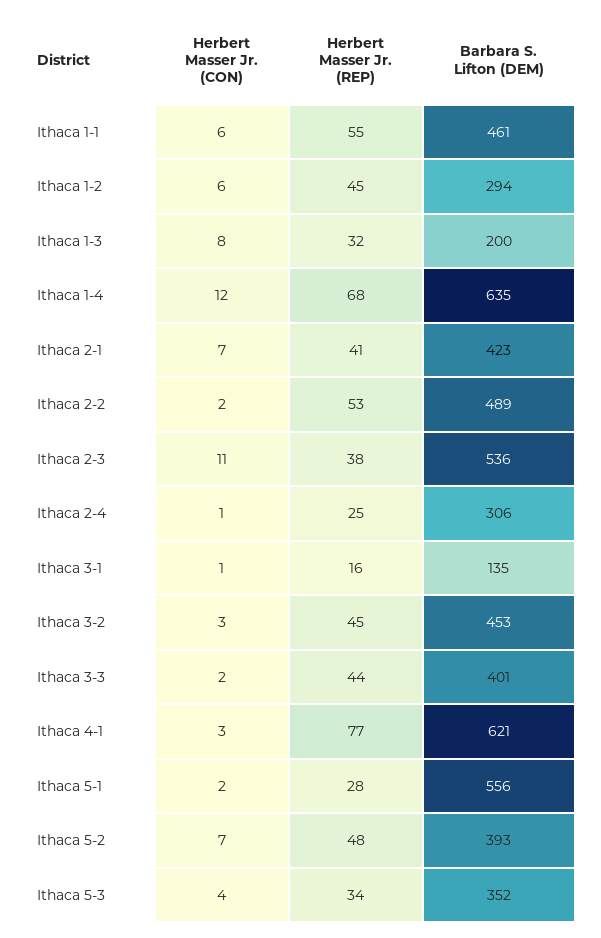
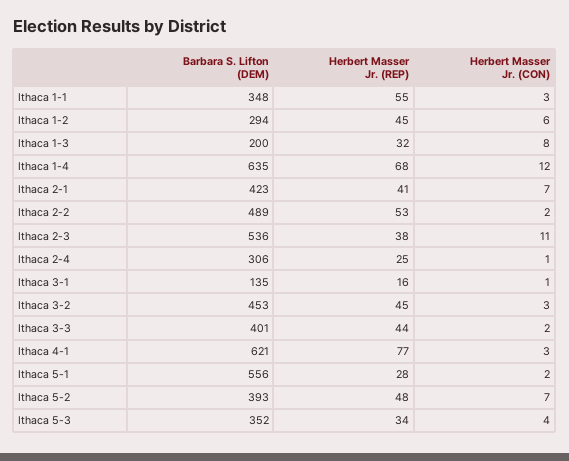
Herbert Masser Jr. (CON), Ithaca 1-1: 6 -> 3
Barbara S. Lifton (DEM), Ithaca 1-1: 461 -> 348

